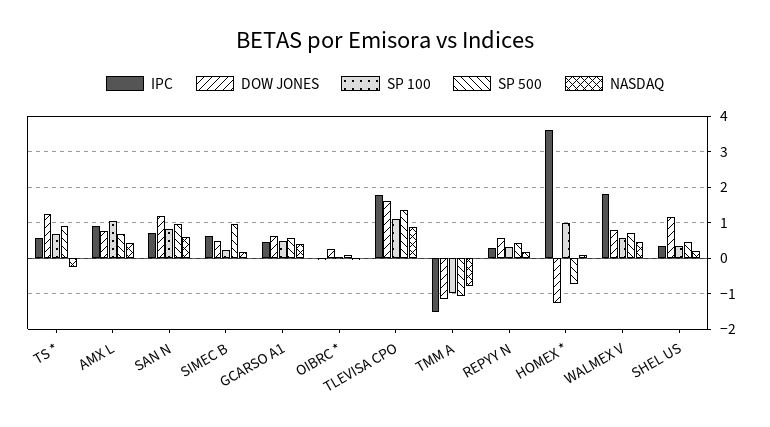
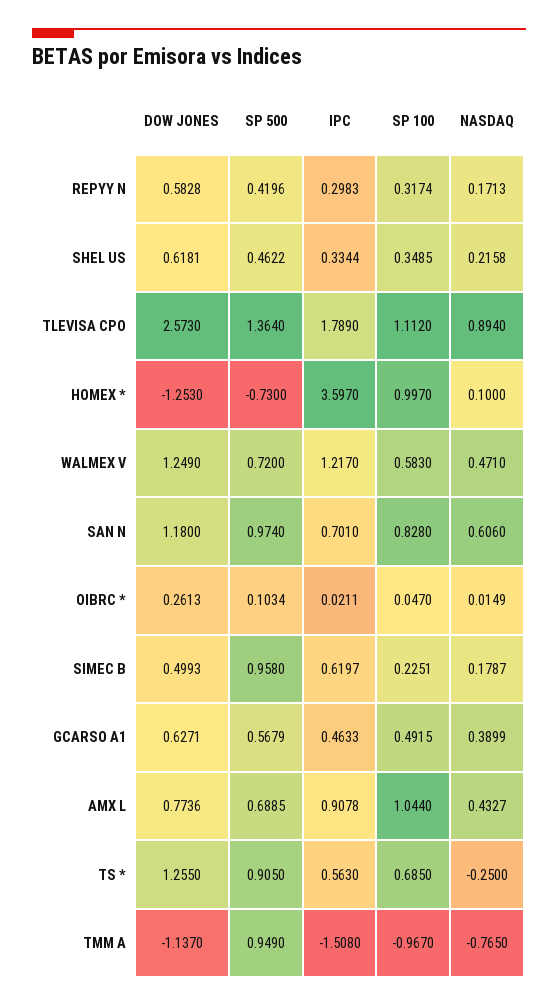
DOW JONES, TLEVISA CPO: 1.6 -> 2.573
SP 500, TMM A: -1 -> 0.949
IPC, WALMEX V: 1.8 -> 1.217
DOW JONES, WALMEX V: 0.8 -> 1.249
DOW JONES, SHEL US: 1.2 -> 0.6181

